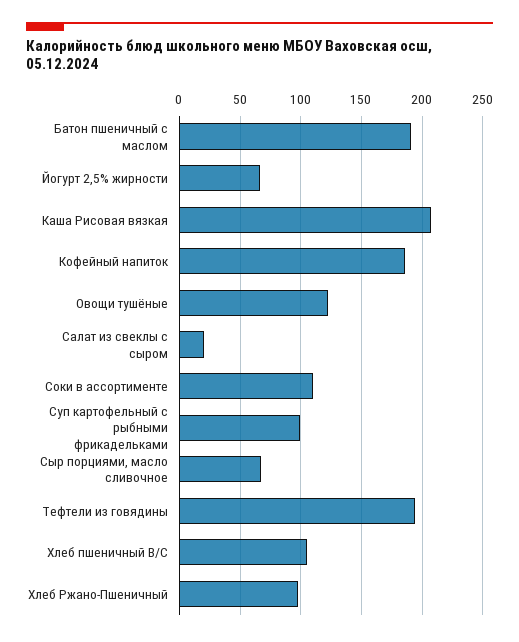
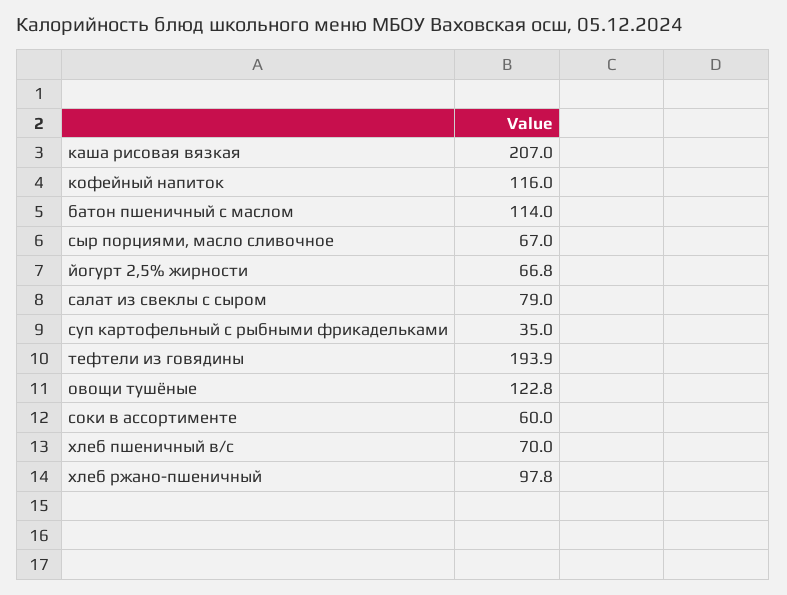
Батон пшеничный с маслом: 190 -> 114
Кофейный напиток: 185 -> 116
Салат из свеклы с сыром: 20 -> 79
Соки в ассортименте: 110 -> 60
Суп картофельный с рыбными фрикадельками: 100 -> 35
Хлеб пшеничный В/С: 105 -> 70

